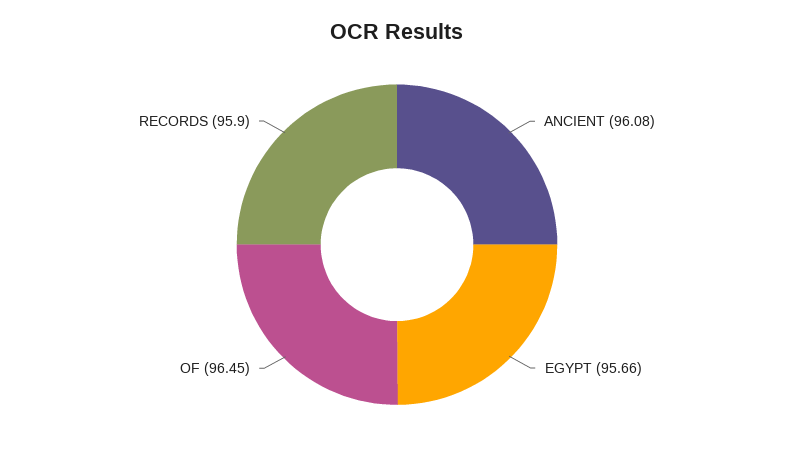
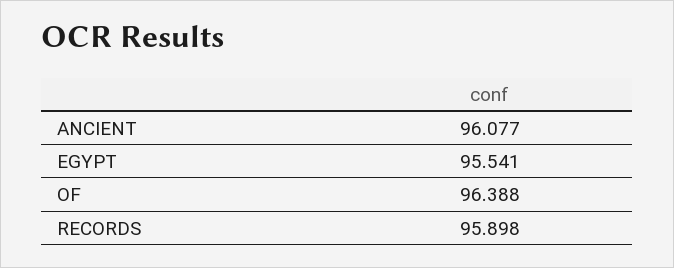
EGYPT: 95.66 -> 95.541
OF: 96.45 -> 96.388

